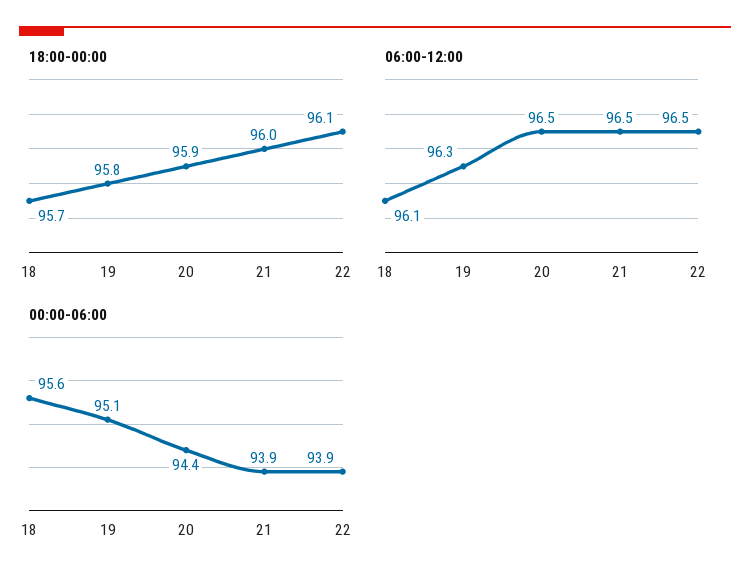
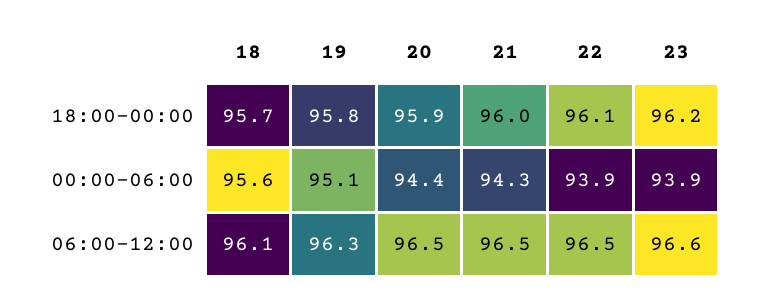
00:00-06:00, 21: 93.9 -> 94.3
18:00-00:00, 23: none -> 96.2
00:00-06:00, 23: none -> 93.9
06:00-12:00, 23: none -> 96.6

